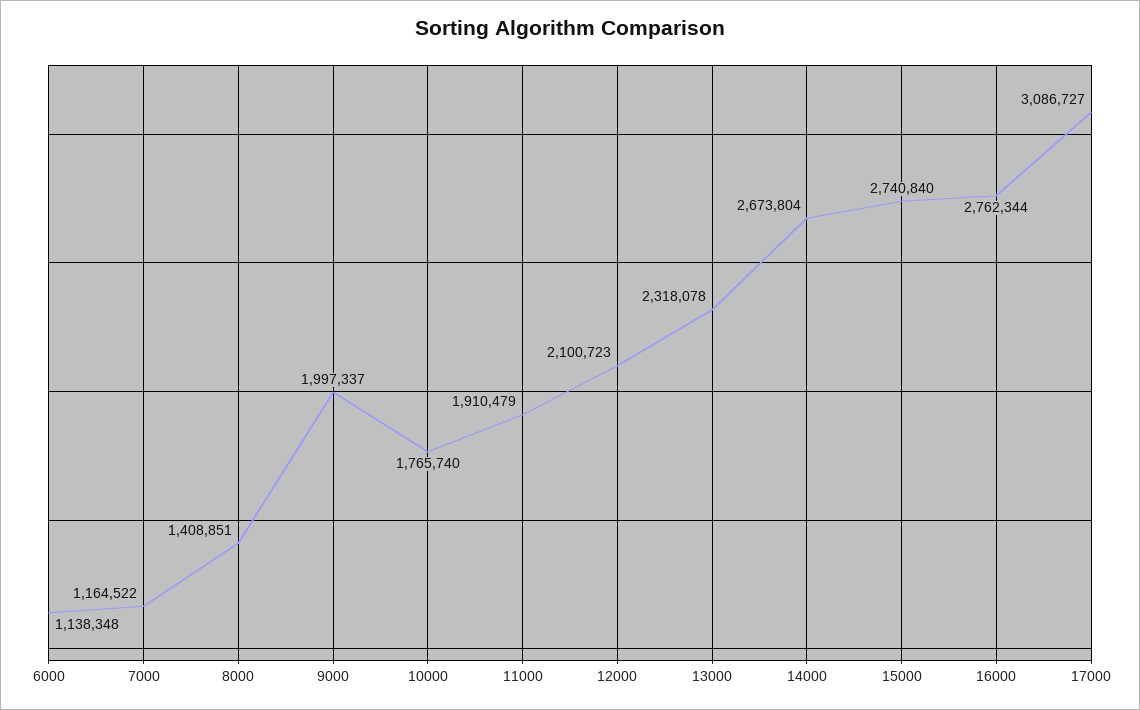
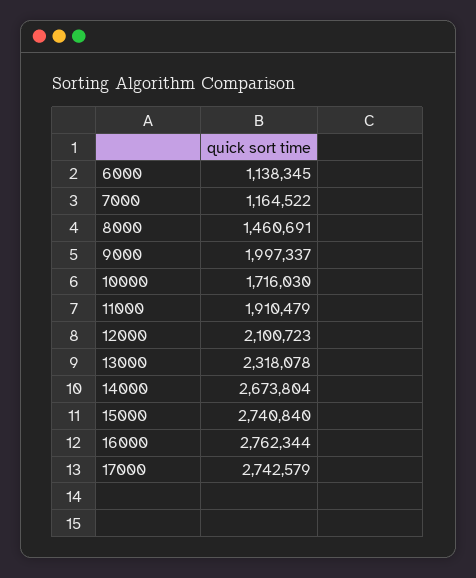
6000: 1138348 -> 1138345
8000: 1408851 -> 1460691
10000: 1765740 -> 1716030
17000: 3086727 -> 2742579

